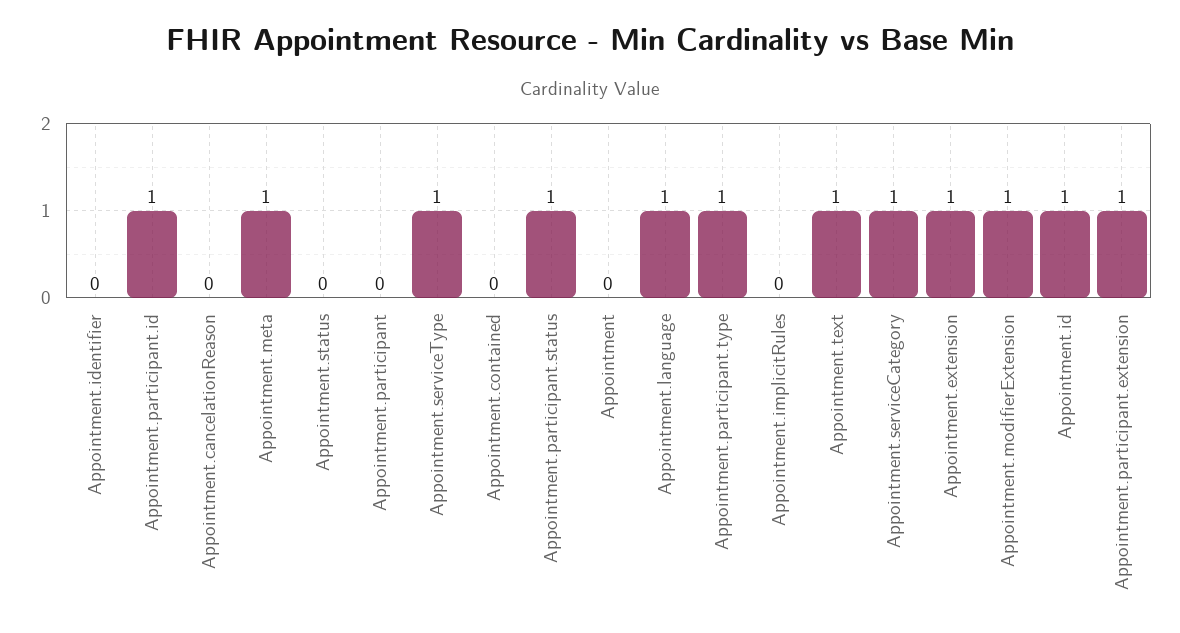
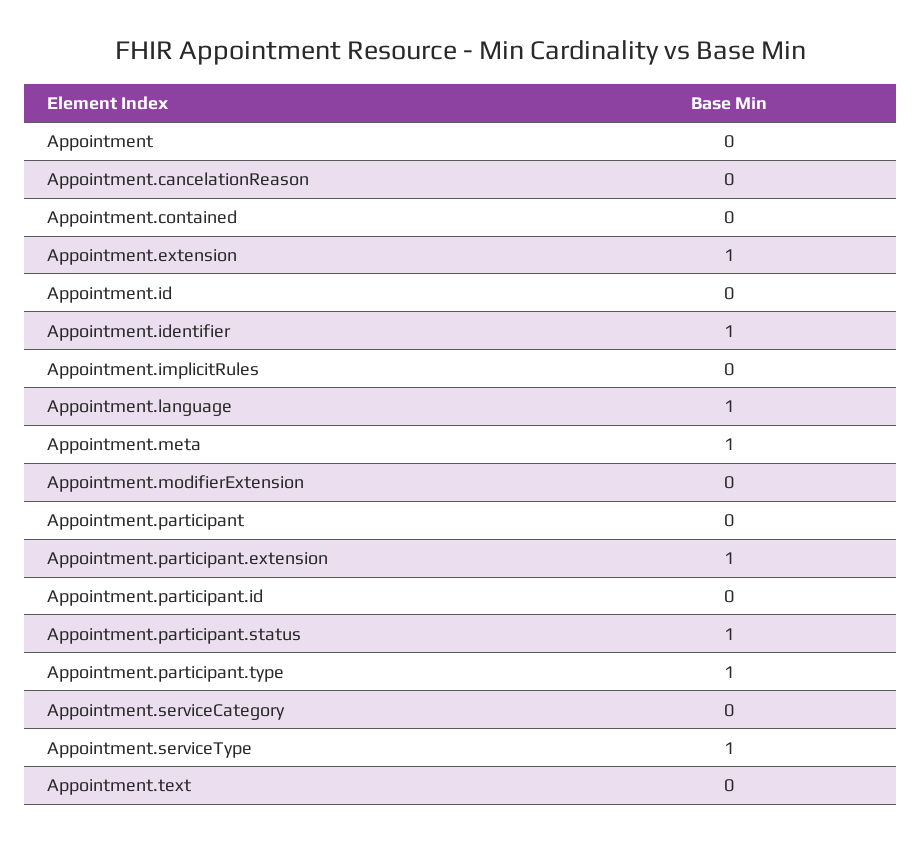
Appointment.identifier: 0 -> 1
Appointment.participant.id: 1 -> 0
Appointment.status: 0 -> none
Appointment.text: 1 -> 0
Appointment.serviceCategory: 1 -> 0
Appointment.modifierExtension: 1 -> 0
Appointment.id: 1 -> 0

